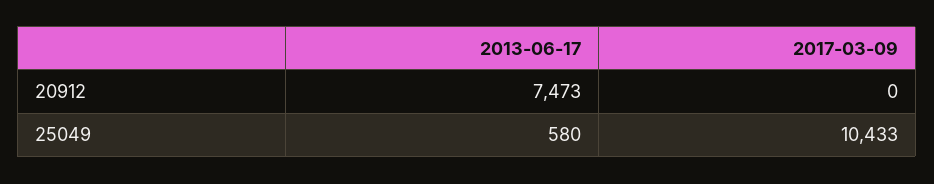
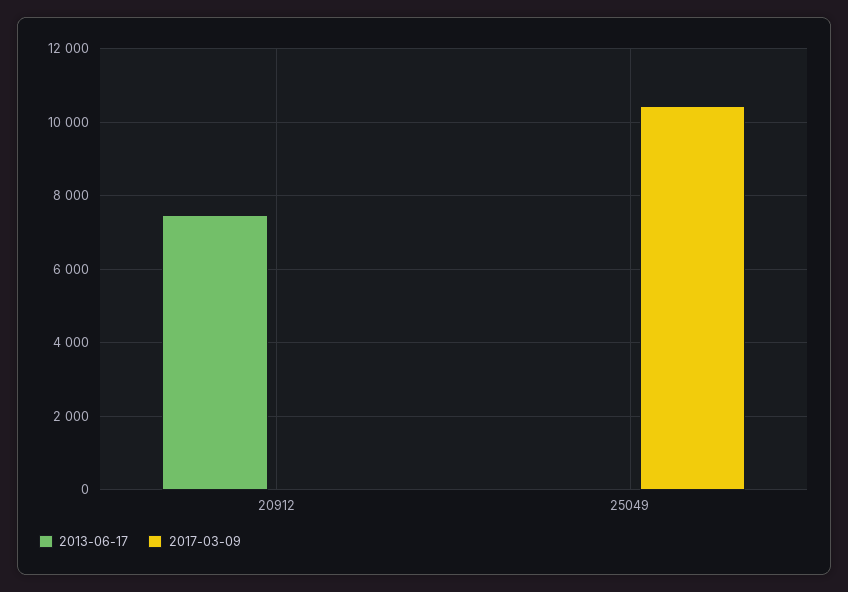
2013-06-17, 25049: 580 -> 0

